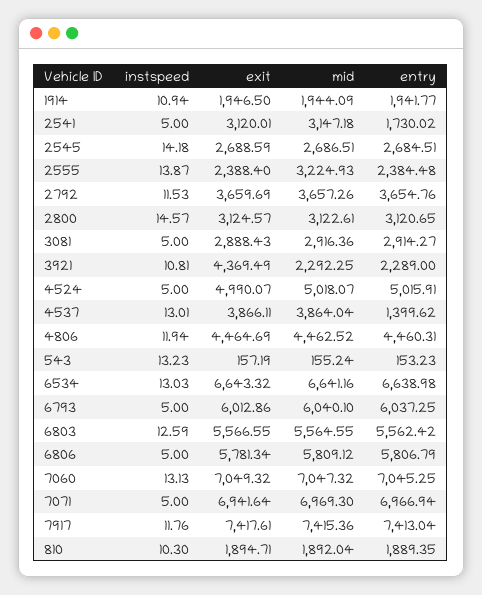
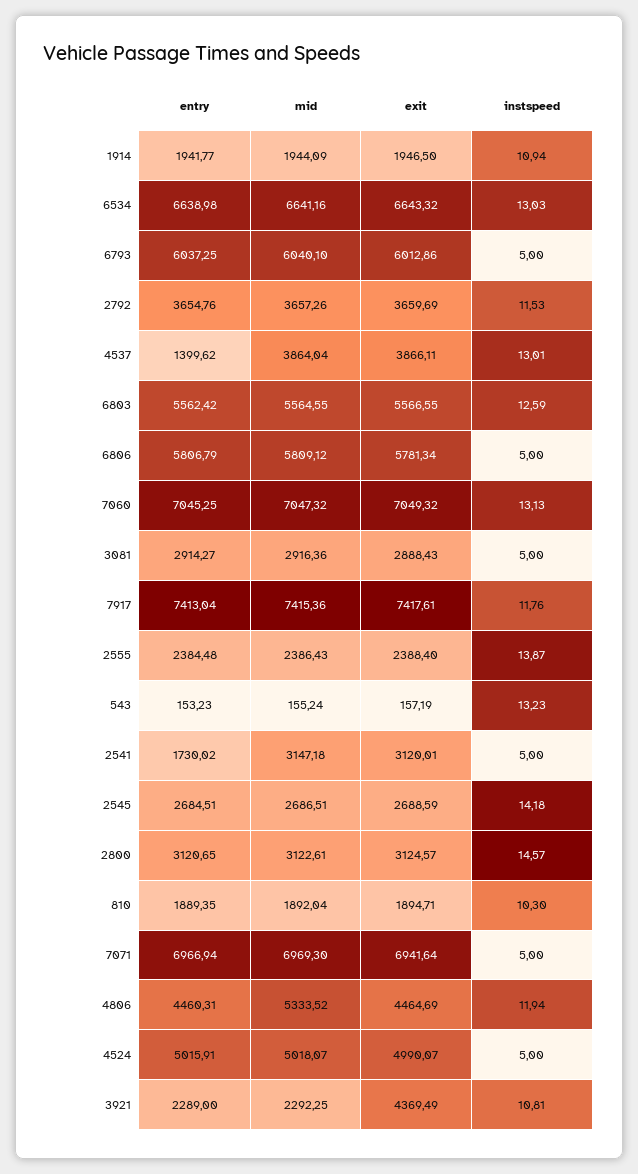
mid, 2555: 3224.93 -> 2386.43
mid, 4806: 4462.52 -> 5333.52

